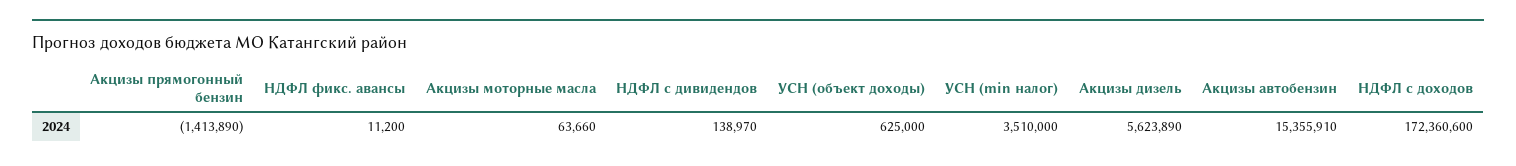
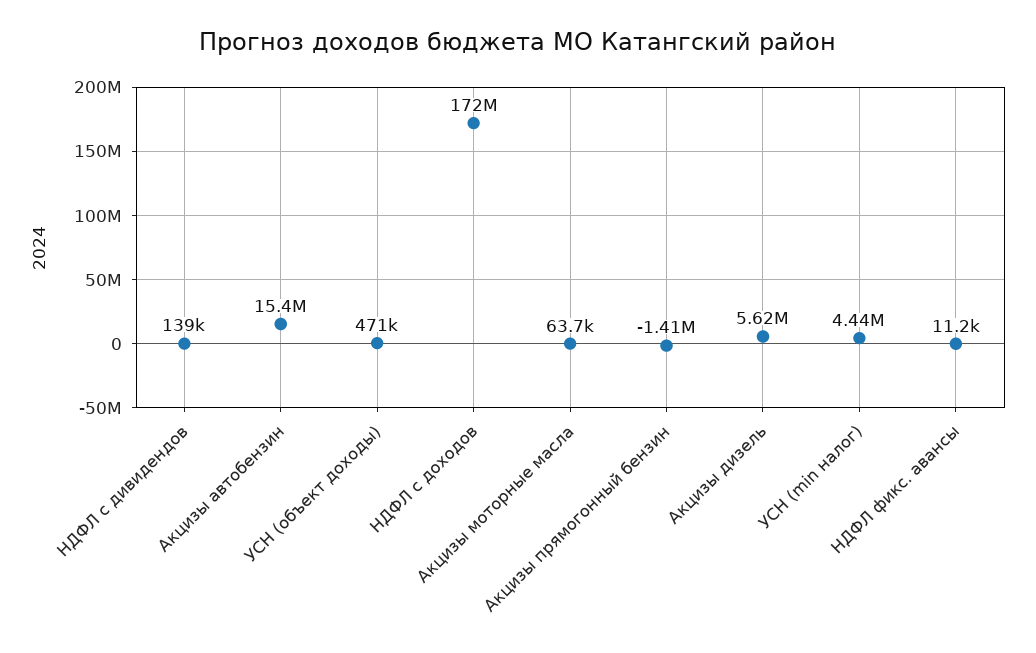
УСН (объект доходы): 625000 -> 471000
УСН (min налог): 3510000 -> 4440000

